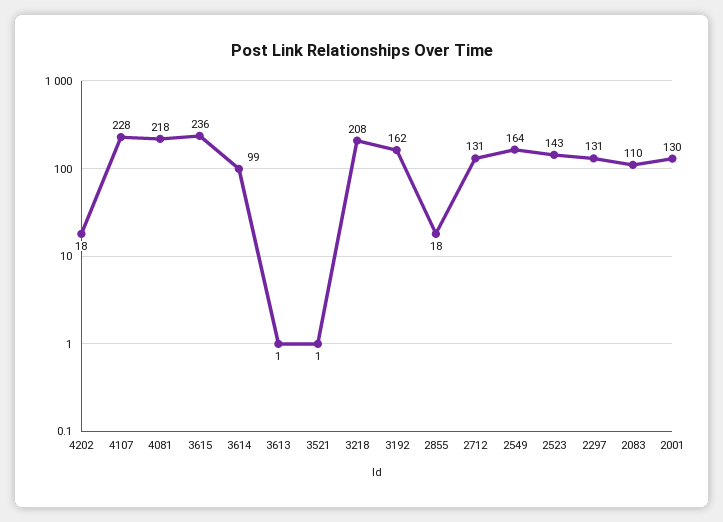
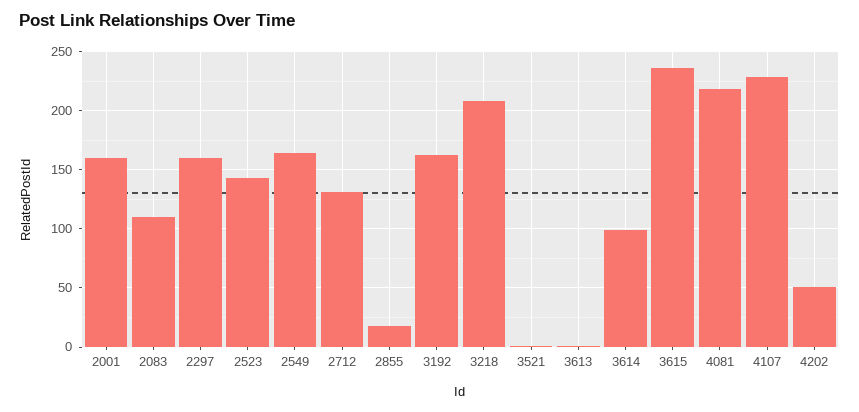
4202: 18 -> 50
2297: 131 -> 160
2001: 130 -> 160

